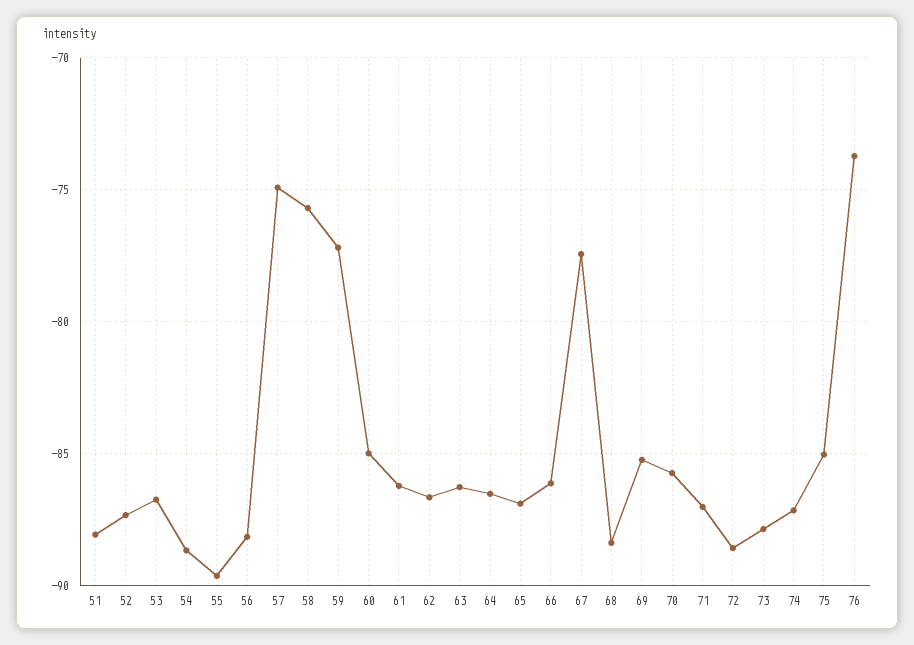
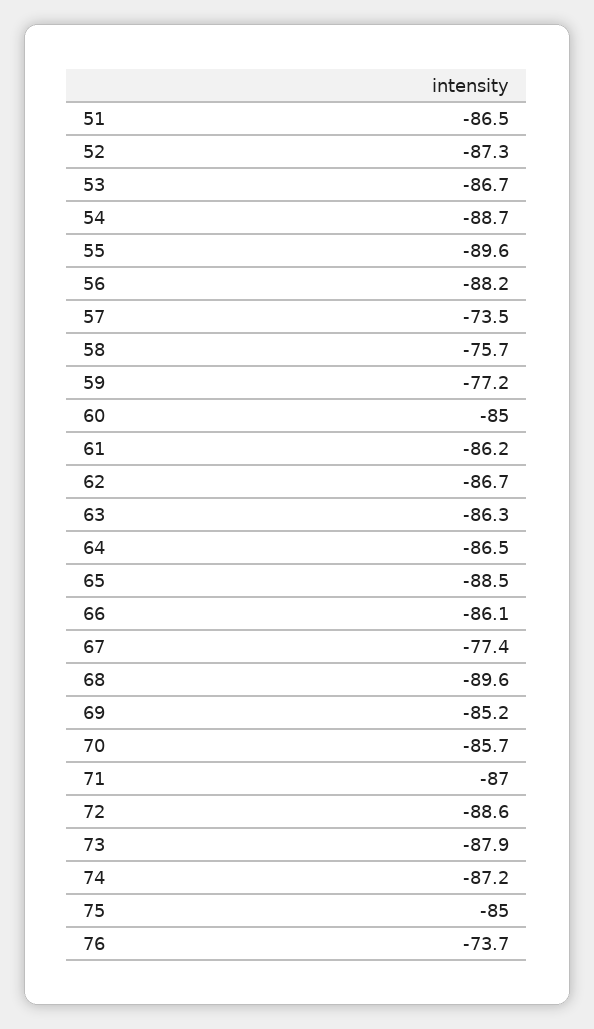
51: -88 -> -86.5
57: -75 -> -73.5
65: -87 -> -88.5
68: -88.5 -> -89.6

